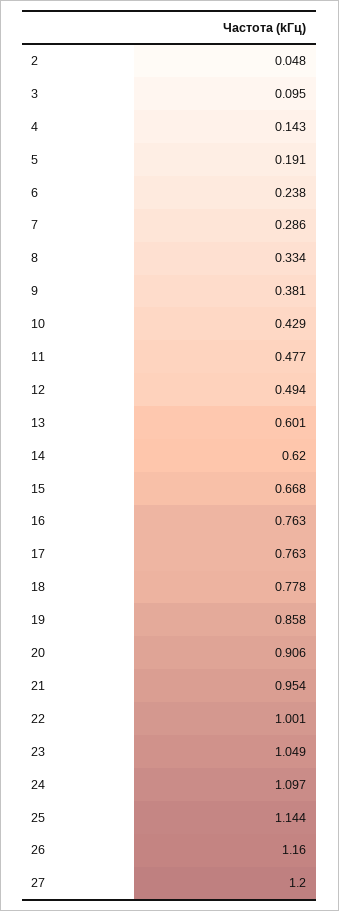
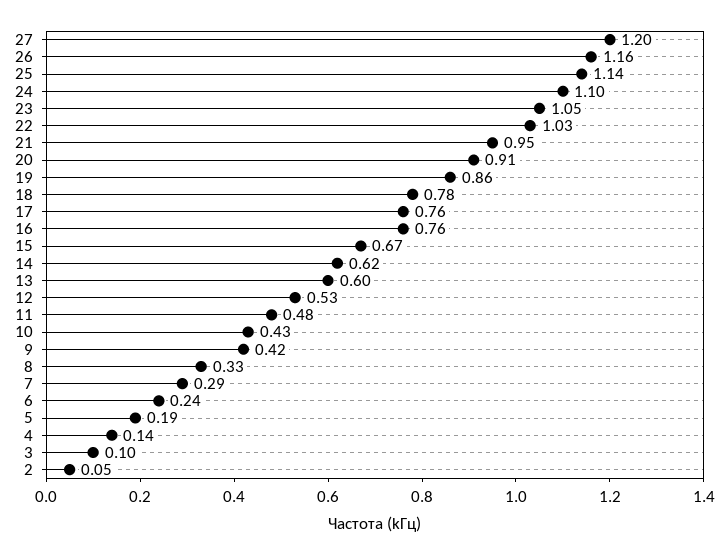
9: 0.381 -> 0.42
12: 0.494 -> 0.53
22: 1.001 -> 1.03

